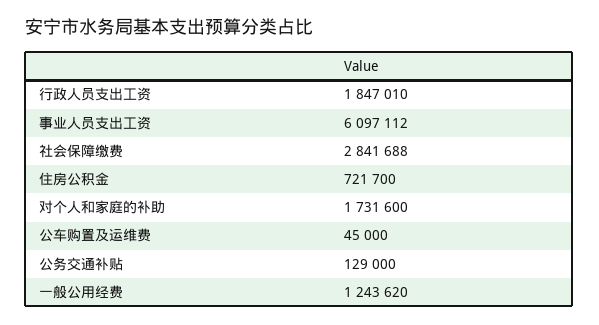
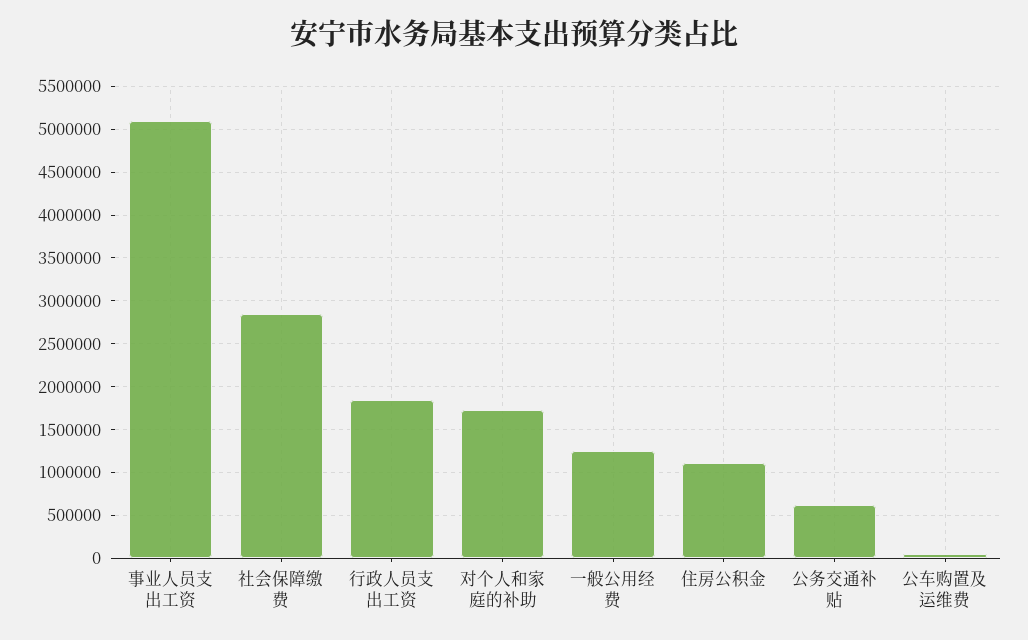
事业人员支出工资: 6097112 -> 5100000
住房公积金: 721700 -> 1100000
公务交通补贴: 129000 -> 600000

